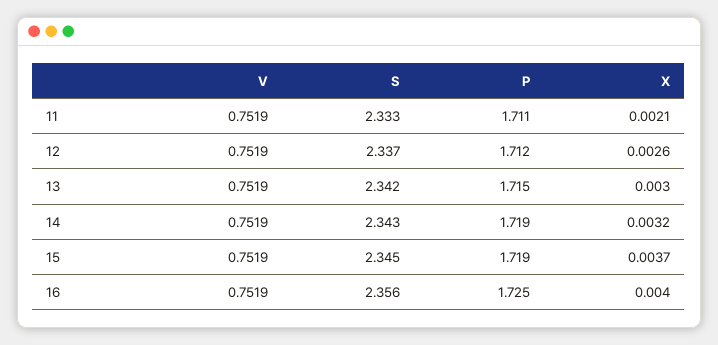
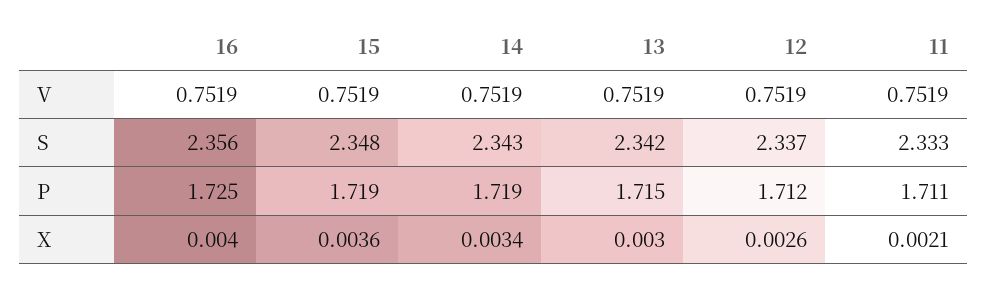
X, 14: 0.0032 -> 0.0034
S, 15: 2.345 -> 2.348
X, 15: 0.0037 -> 0.0036

